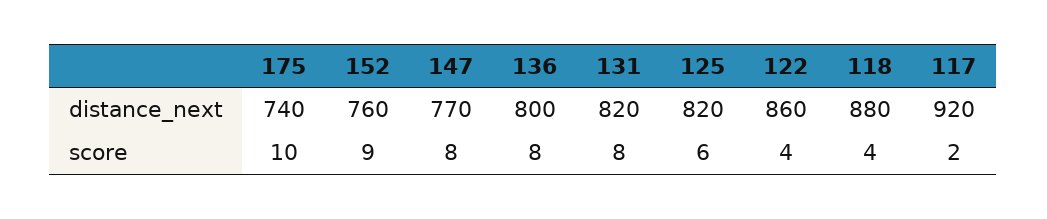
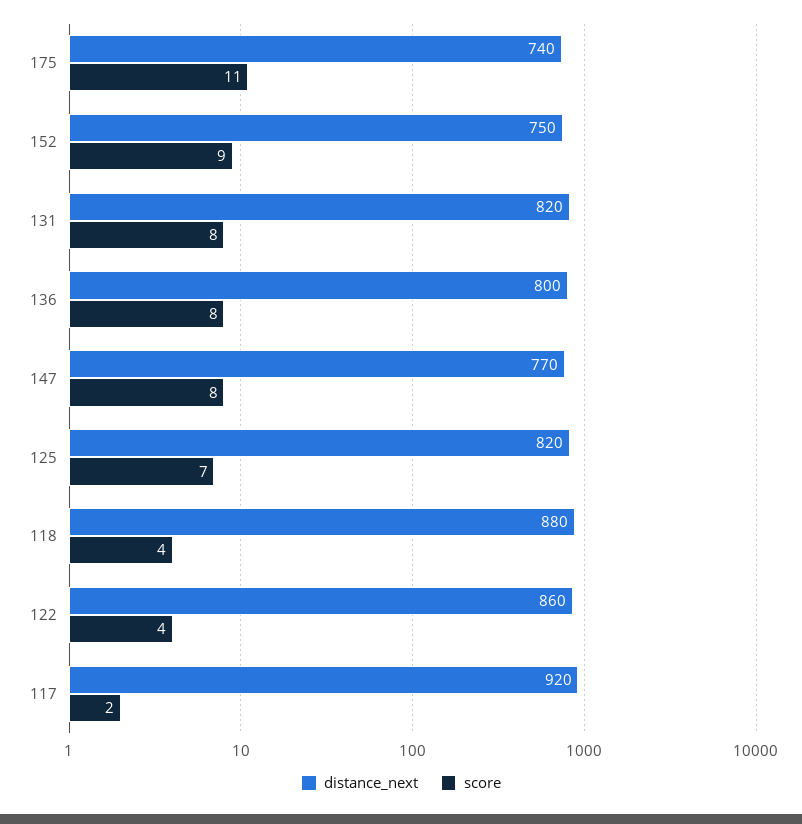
distance_next, 152: 760 -> 750
score, 175: 10 -> 11
score, 125: 6 -> 7

